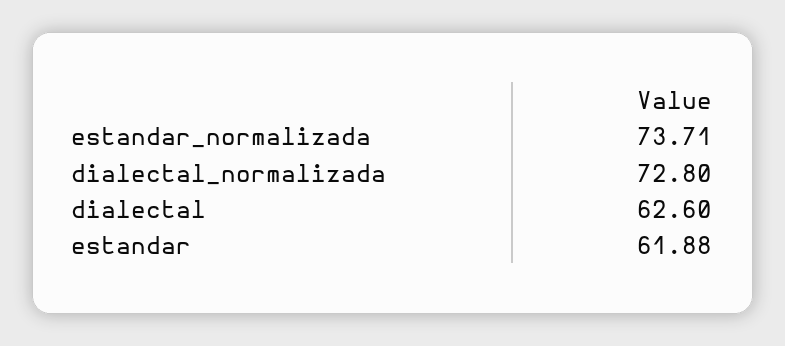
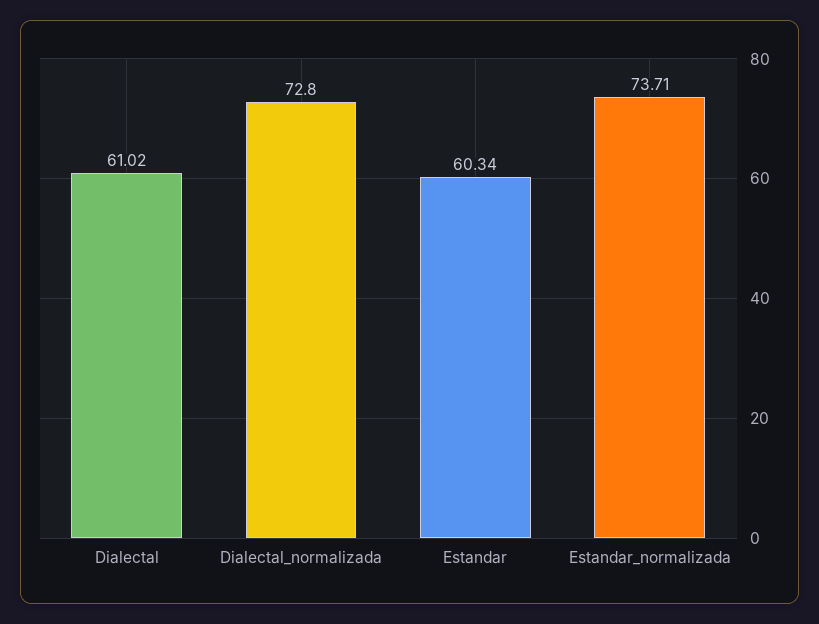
dialectal: 62.6 -> 61.02
estandar: 61.88 -> 60.34

